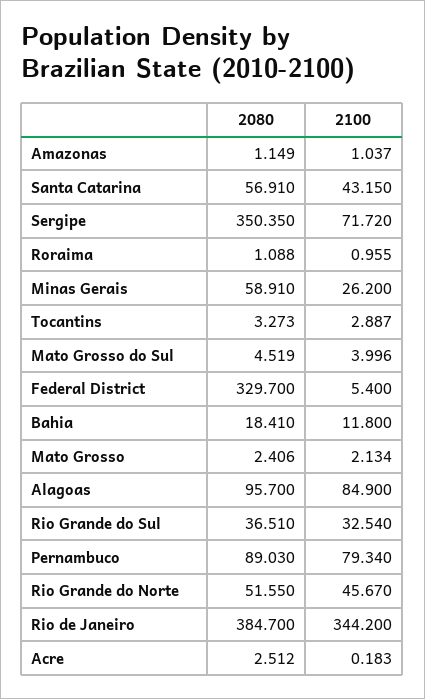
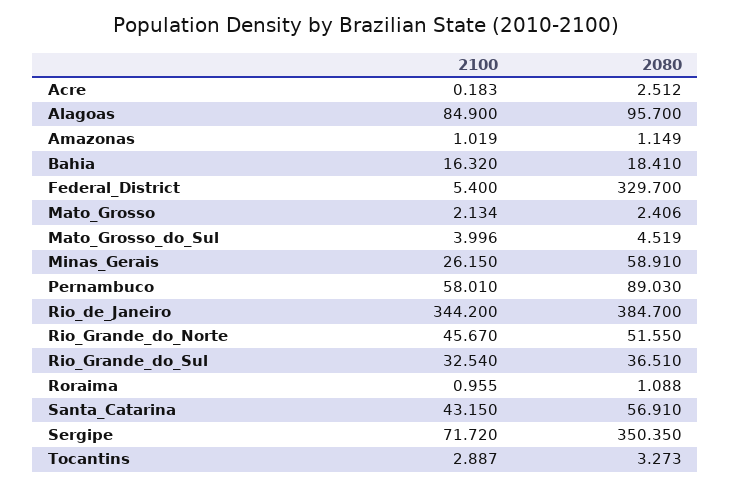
2100, Amazonas: 1.037 -> 1.019
2100, Minas Gerais: 26.2 -> 26.15
2100, Bahia: 11.8 -> 16.32
2100, Pernambuco: 79.34 -> 58.01

